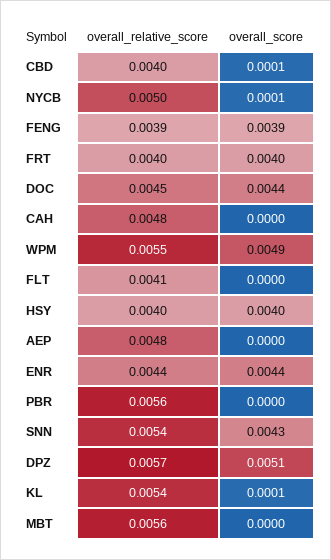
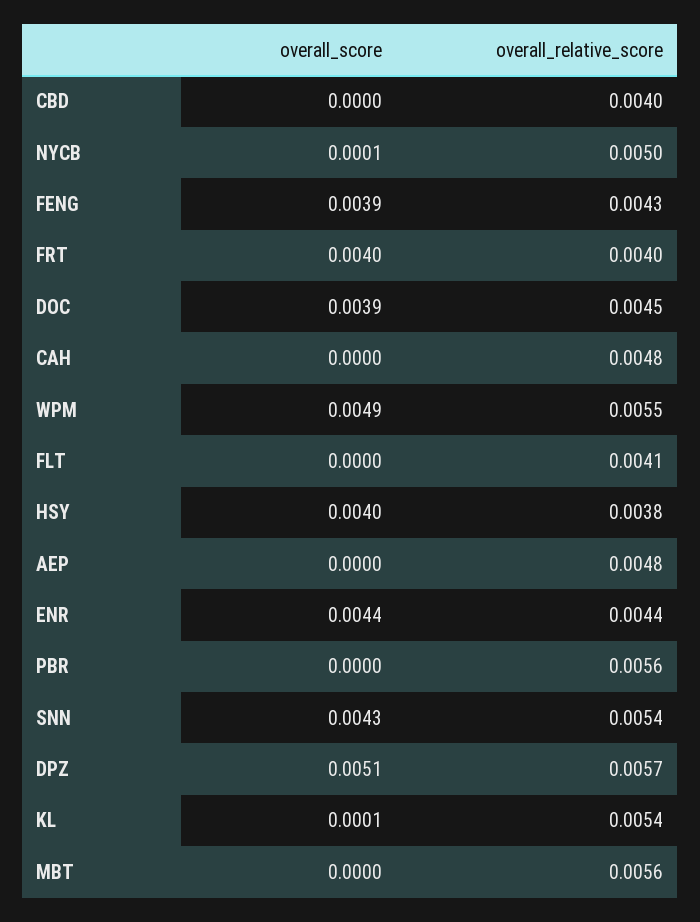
overall_score, CBD: 0.0001 -> 0
overall_relative_score, FENG: 0.0039 -> 0.0043
overall_score, DOC: 0.0044 -> 0.0039
overall_relative_score, HSY: 0.004 -> 0.0038

